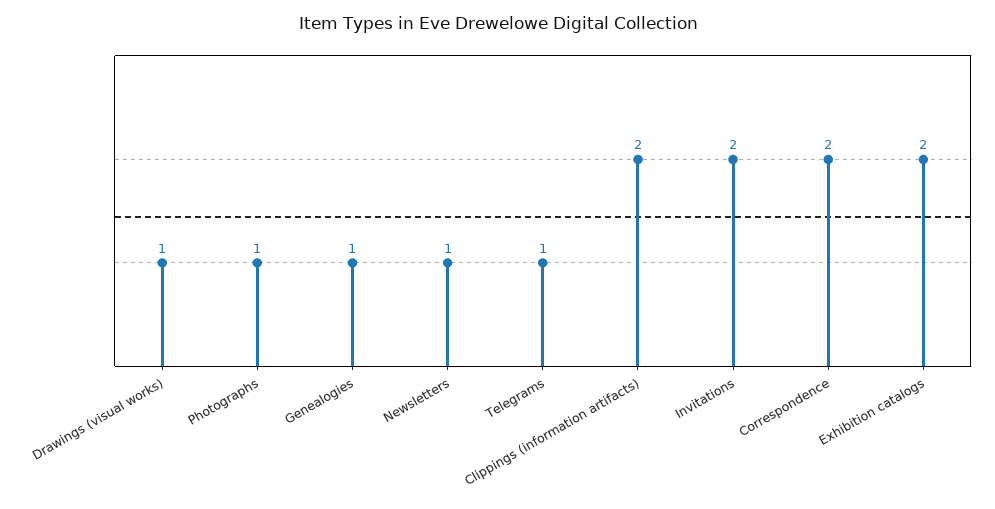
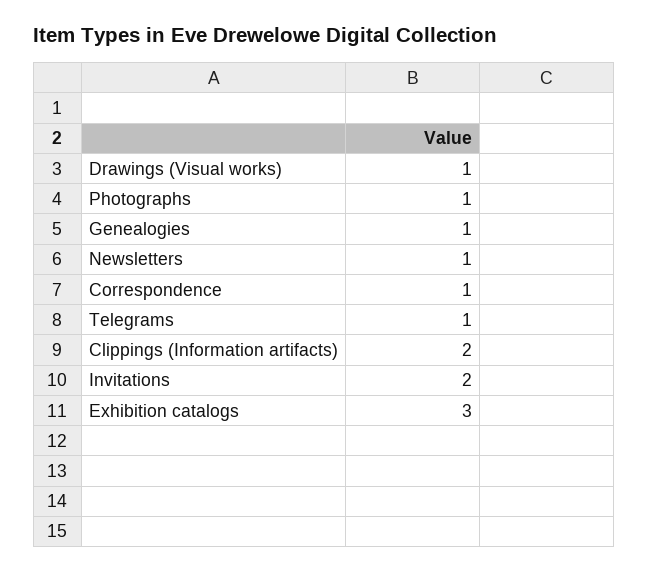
Correspondence: 2 -> 1
Exhibition catalogs: 2 -> 3

